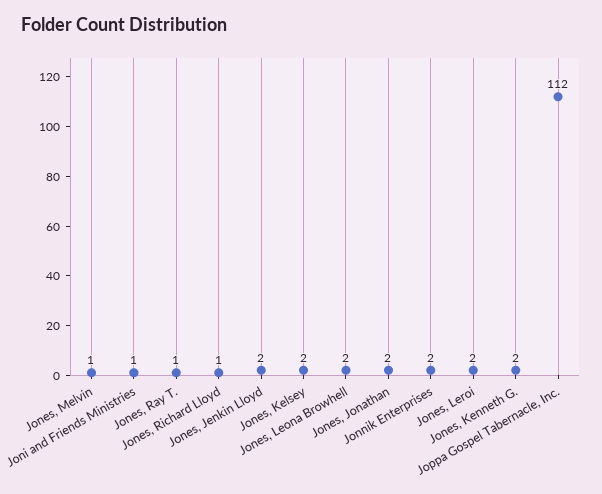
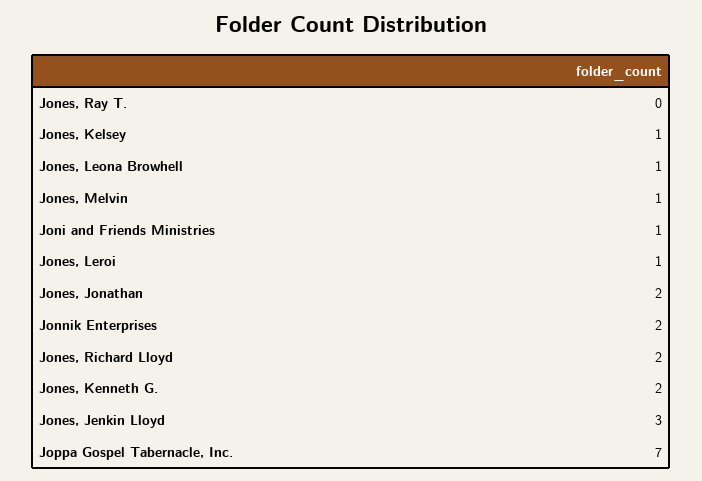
Jones, Ray T.: 1 -> 0
Jones, Richard Lloyd: 1 -> 2
Jones, Jenkin Lloyd: 2 -> 3
Jones, Kelsey: 2 -> 1
Jones, Leona Browhell: 2 -> 1
Jones, Leroi: 2 -> 1
Joppa Gospel Tabernacle, Inc.: 112 -> 7

